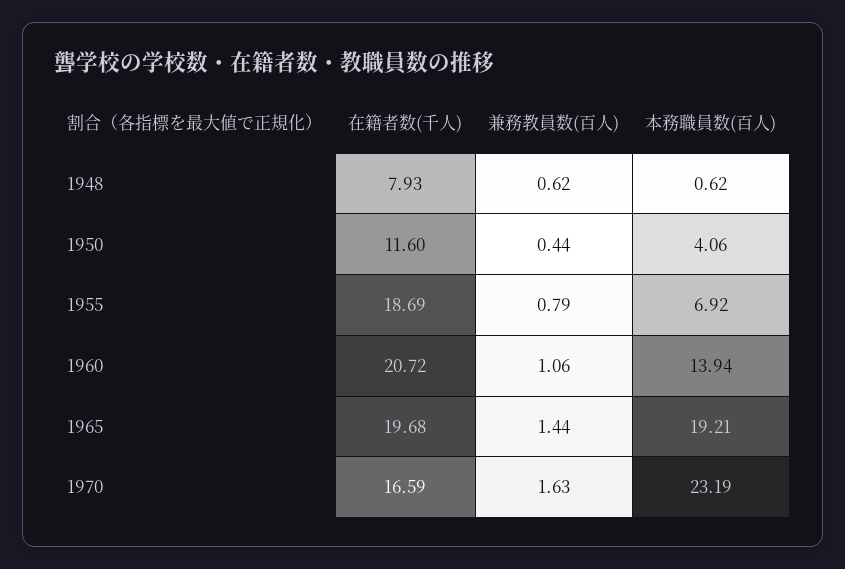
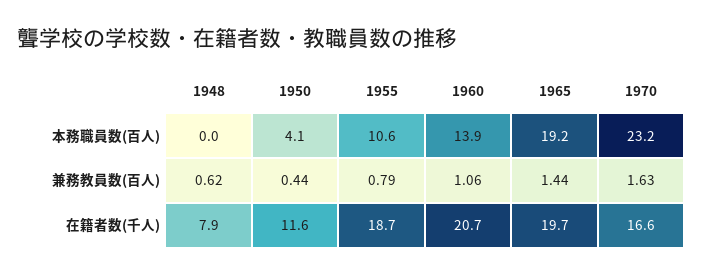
本務職員数(百人), 1948: 0.62 -> 0
本務職員数(百人), 1955: 6.92 -> 10.6

